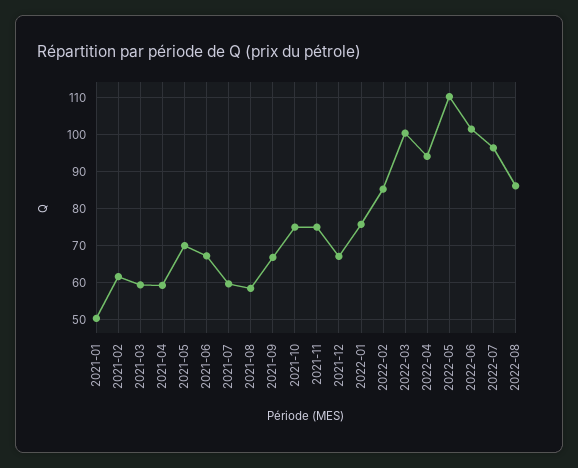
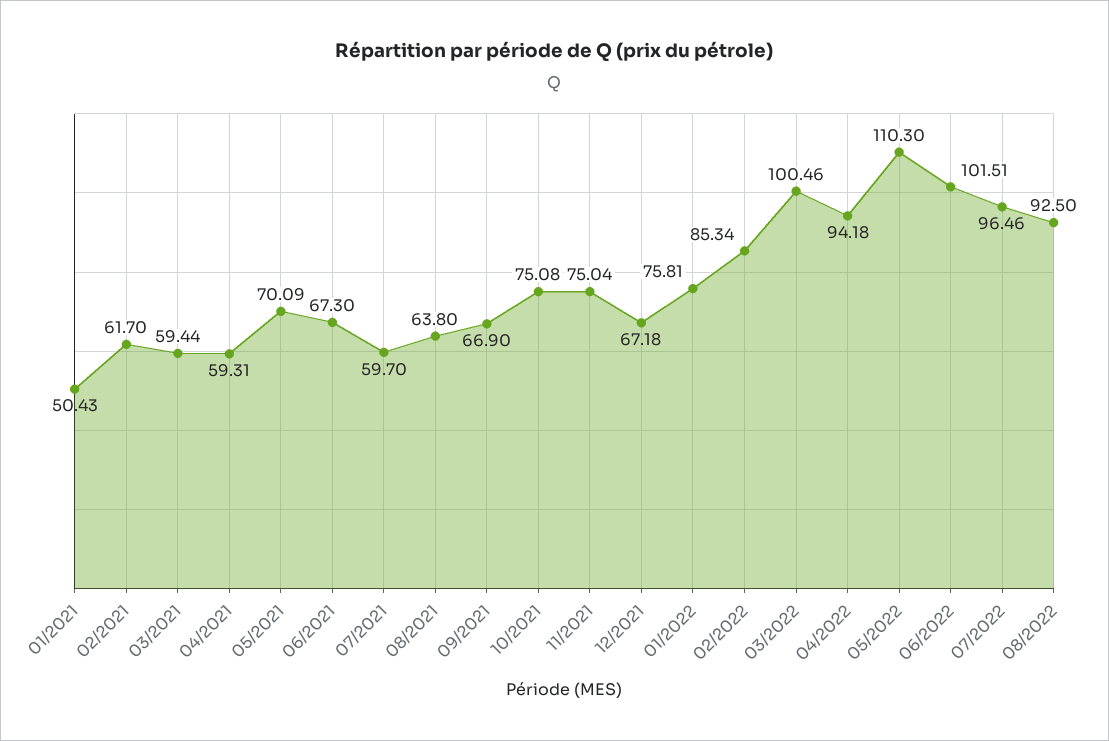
2021-08: 58 -> 63.8
2022-08: 86 -> 92.5

